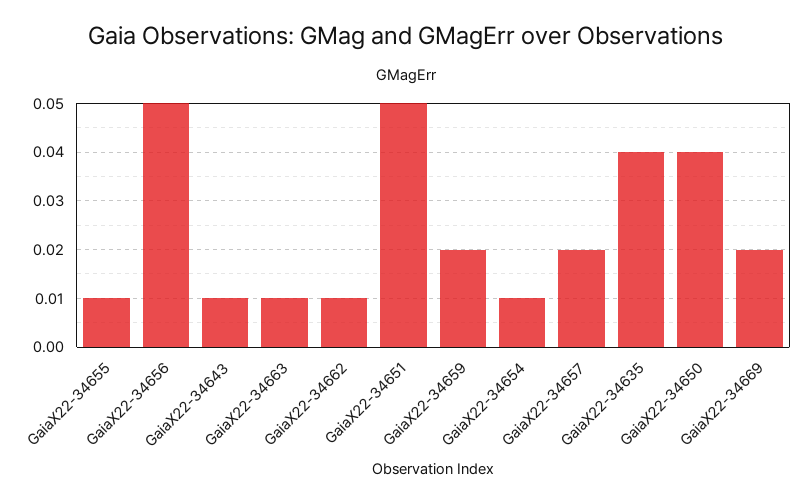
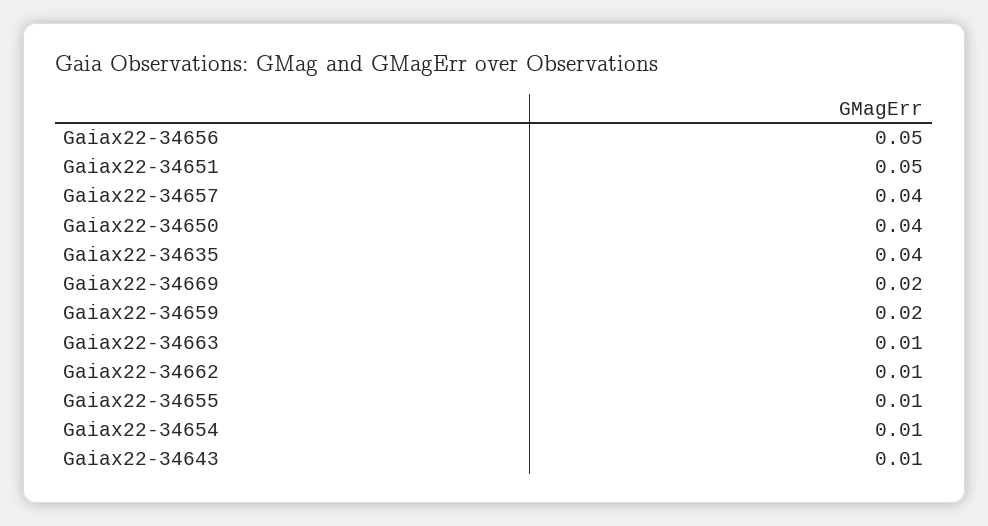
GaiaX22-34657: 0.02 -> 0.04

